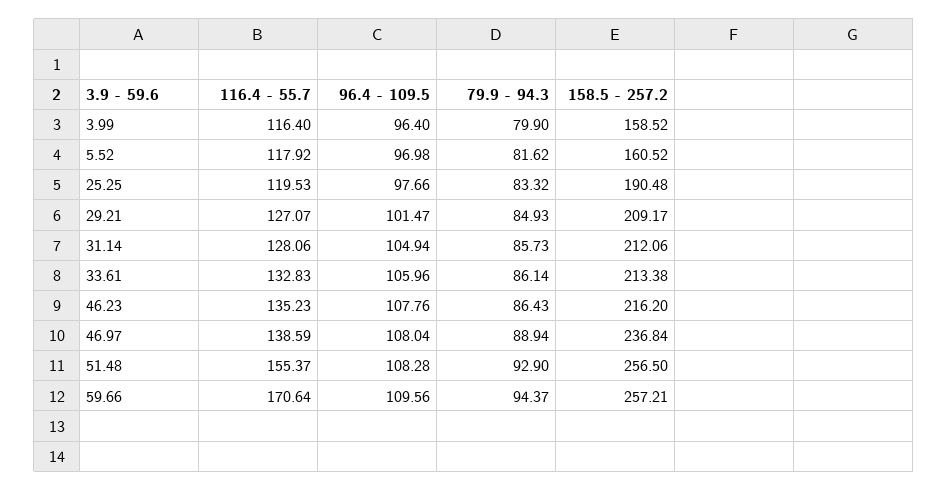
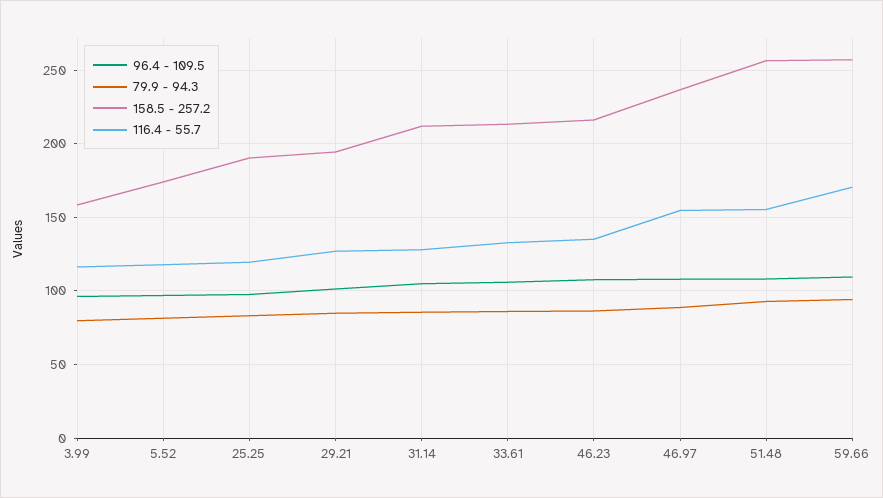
158.5 - 257.2, 5.52: 160.52 -> 175
158.5 - 257.2, 29.21: 209.17 -> 195
116.4 - 55.7, 46.97: 138.59 -> 155

